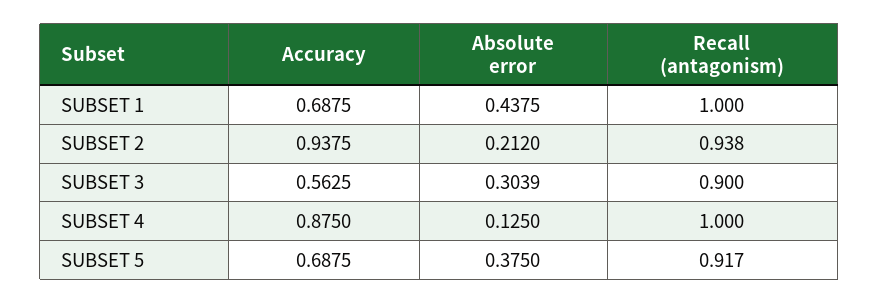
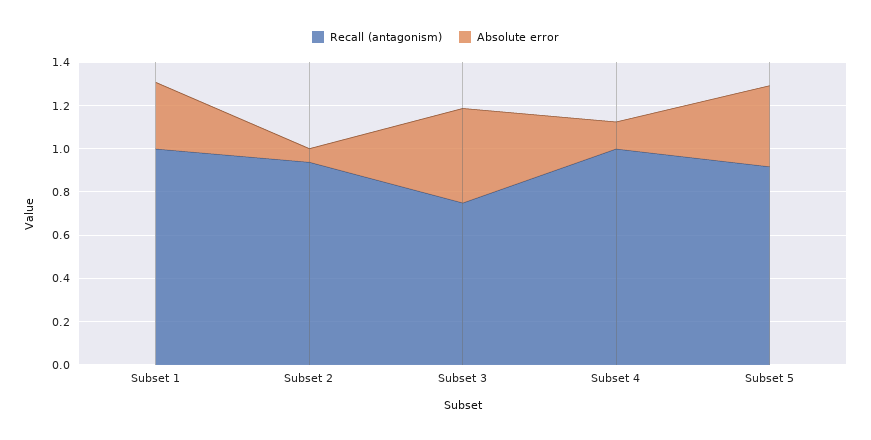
Accuracy, SUBSET 1: 0.6875 -> none
Absolute error, SUBSET 1: 0.4375 -> 0.3
Accuracy, SUBSET 2: 0.9375 -> none
Absolute error, SUBSET 2: 0.212 -> 0.05
Accuracy, SUBSET 3: 0.5625 -> none
Absolute error, SUBSET 3: 0.3039 -> 0.45
Recall (antagonism), SUBSET 3: 0.9 -> 0.75
Accuracy, SUBSET 4: 0.875 -> none
Accuracy, SUBSET 5: 0.6875 -> none

